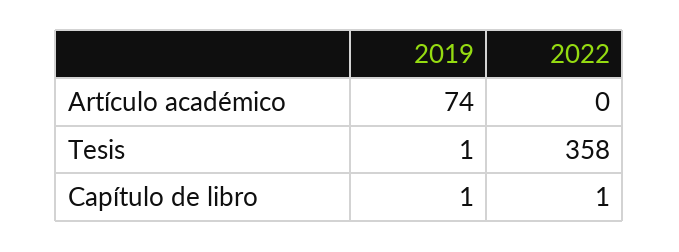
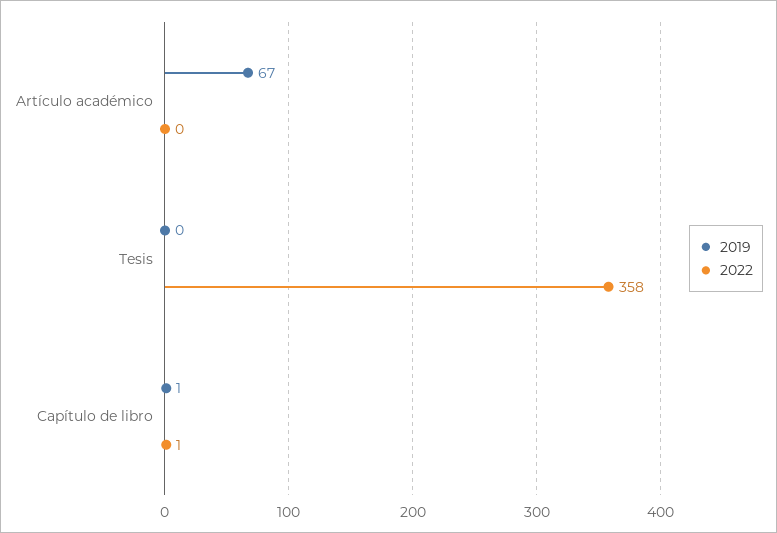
2019, Artículo académico: 74 -> 67
2019, Tesis: 1 -> 0

